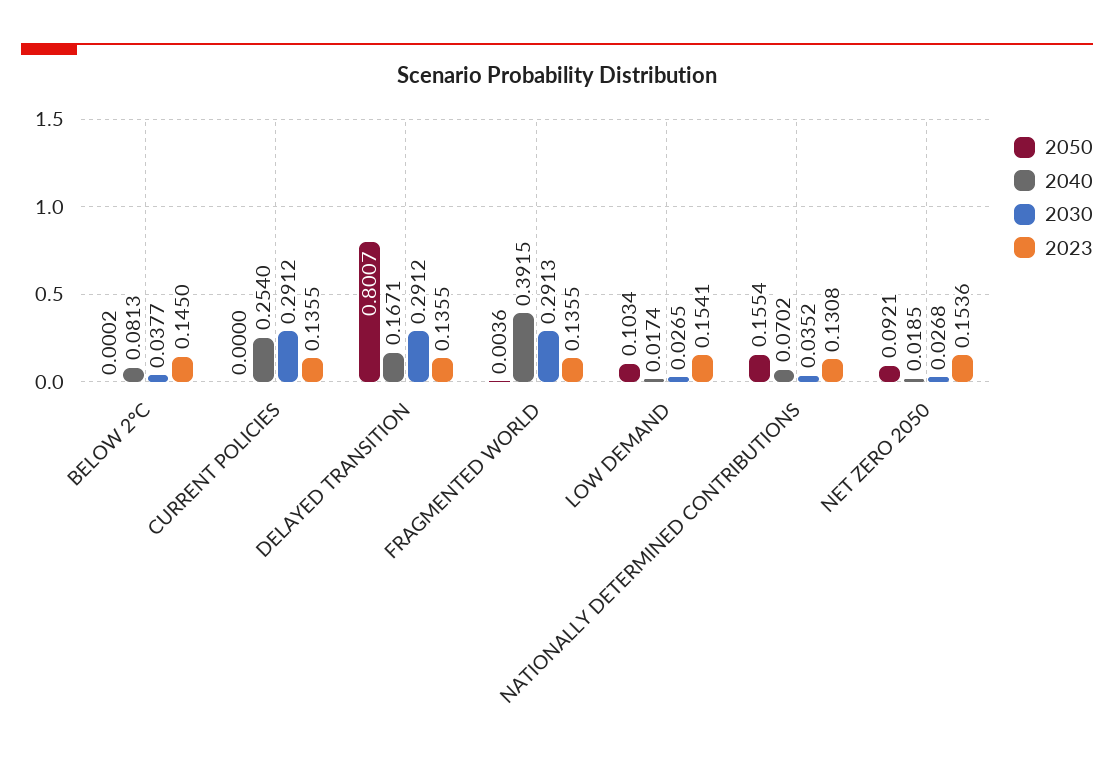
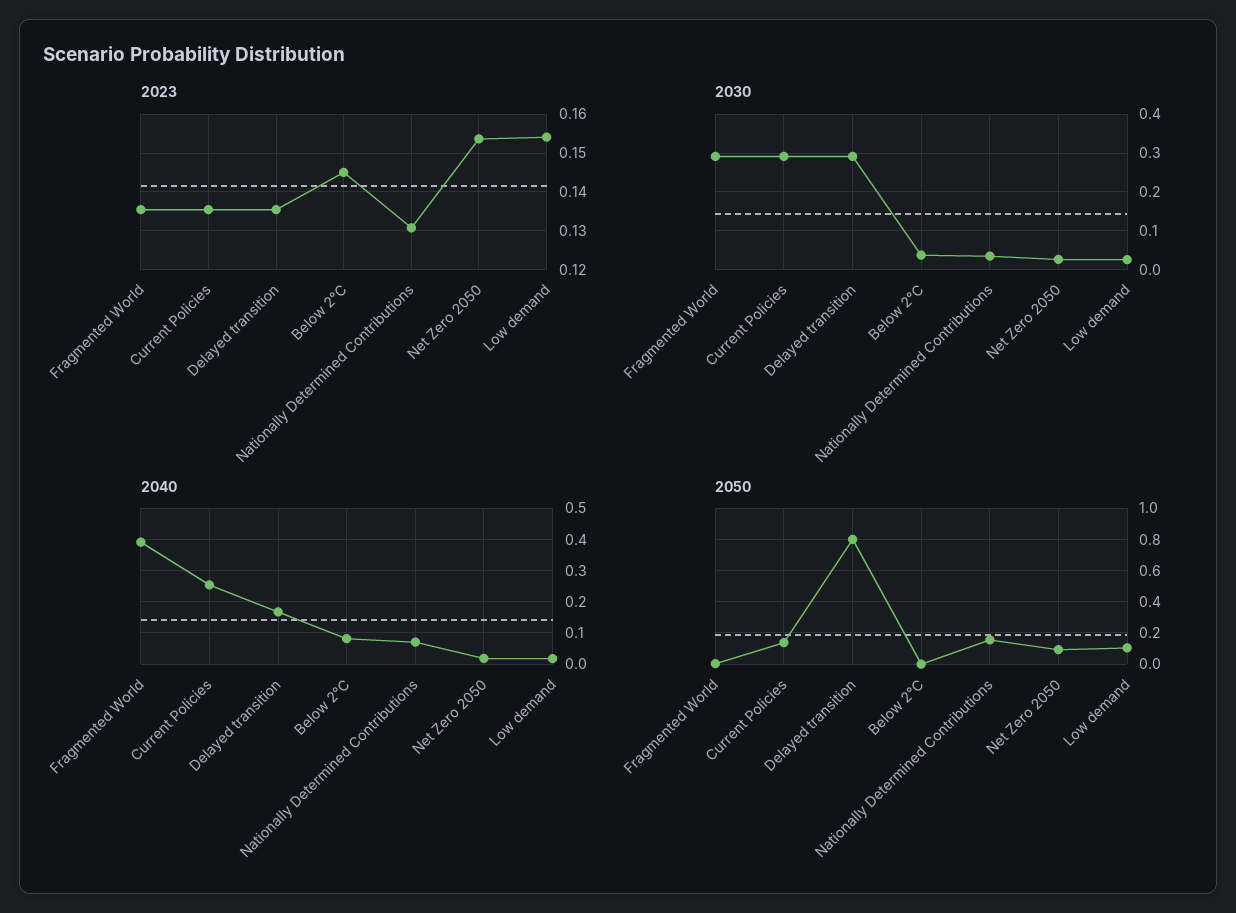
2050, CURRENT POLICIES: 0 -> 0.15

